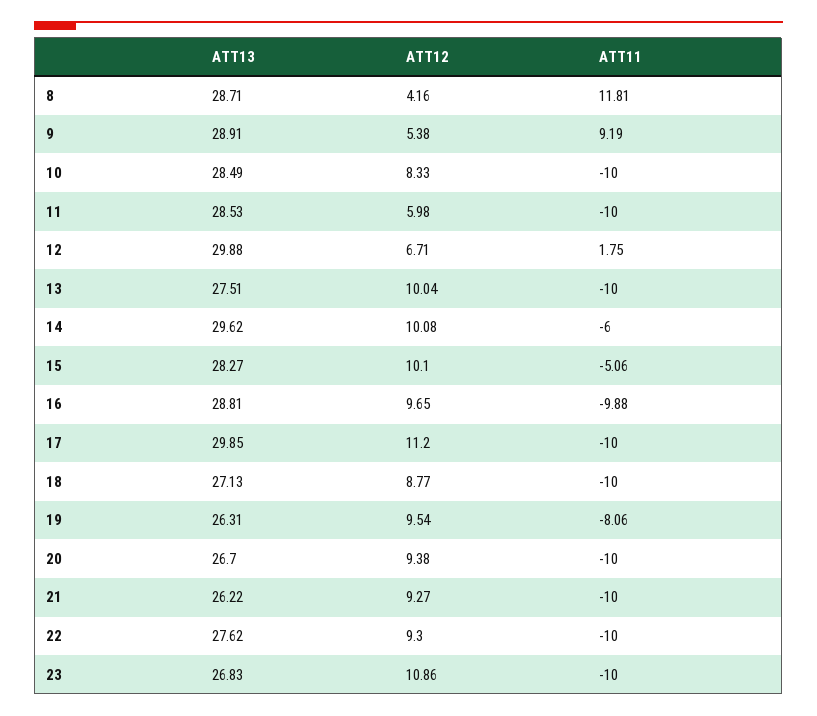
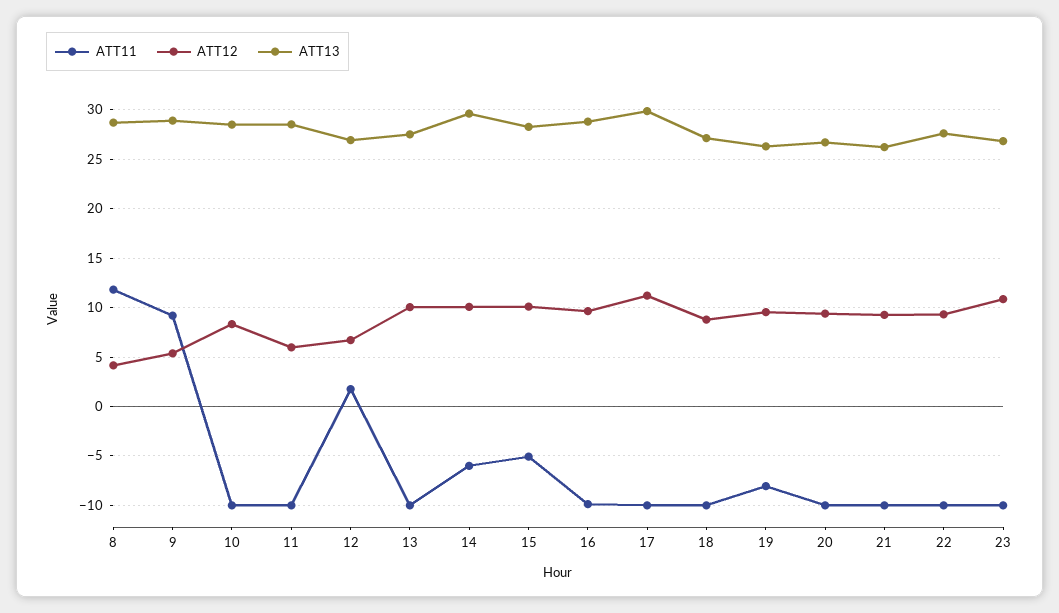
ATT13, 12: 29.88 -> 27

